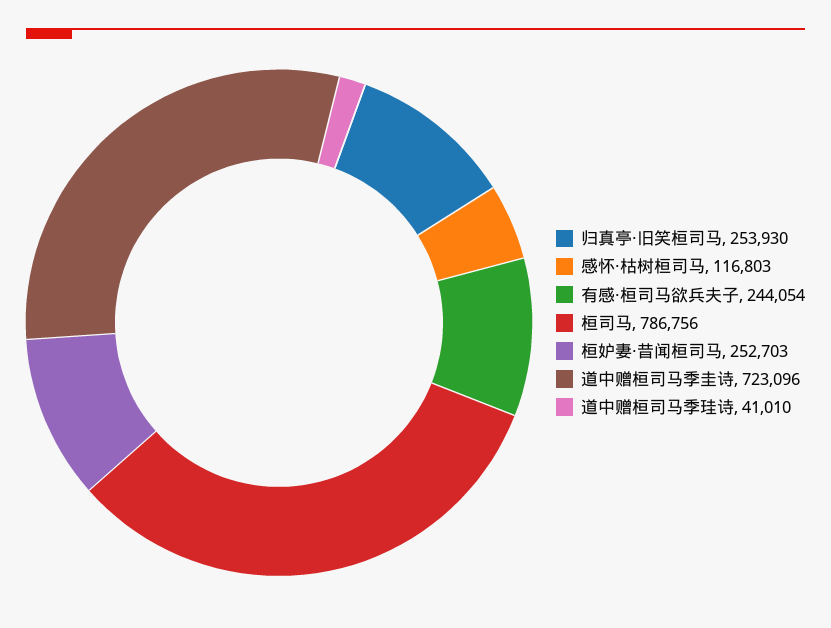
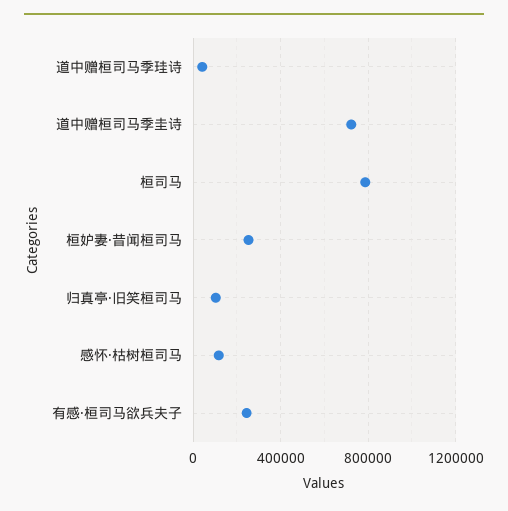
归真亭·旧笑桓司马: 253930 -> 100000

